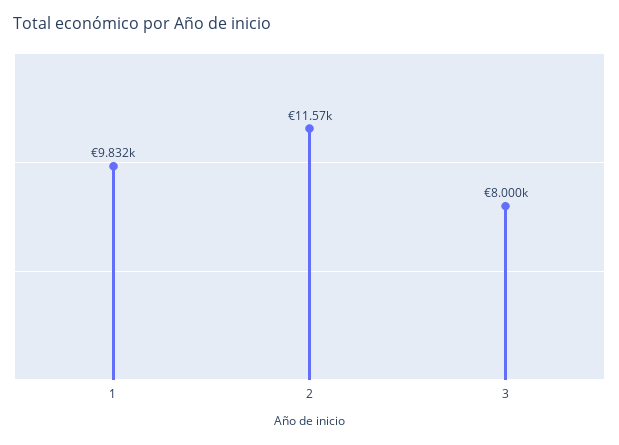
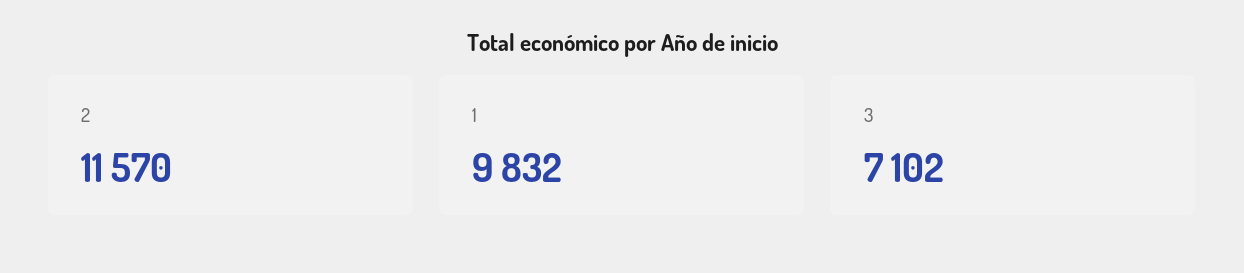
3: 8000 -> 7102

